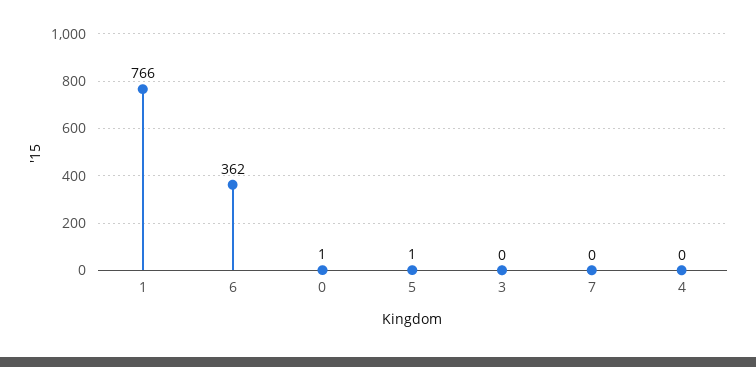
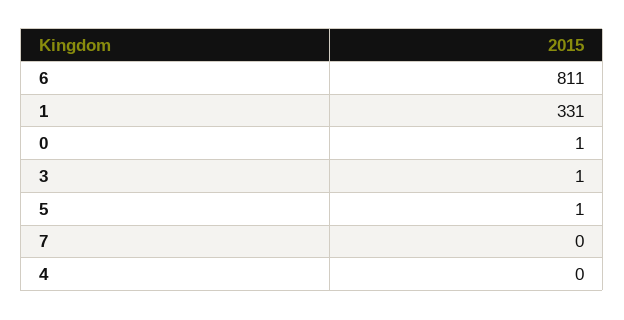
1: 766 -> 331
6: 362 -> 811
3: 0 -> 1

